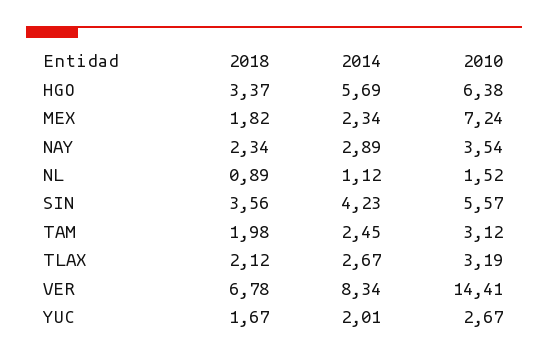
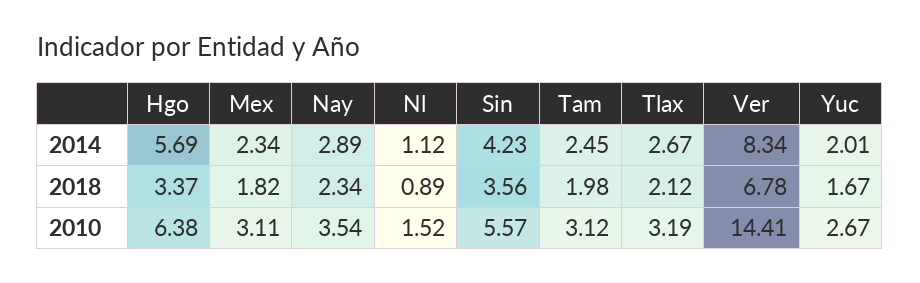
2010, MEX: 7.24 -> 3.11

